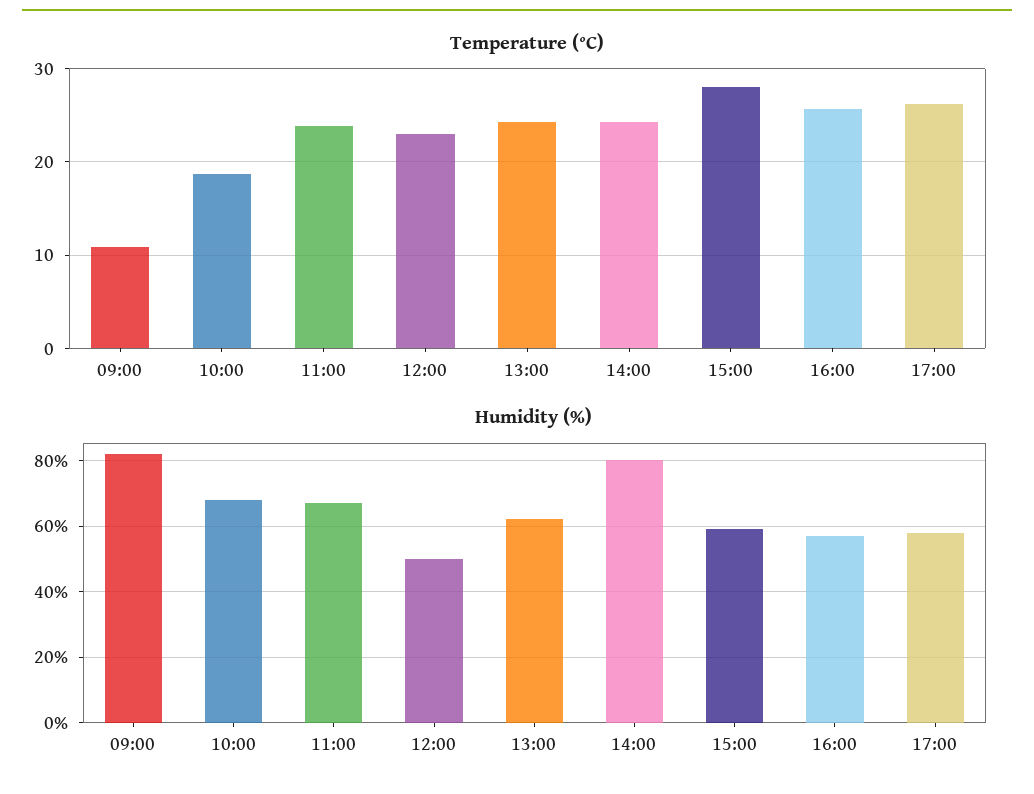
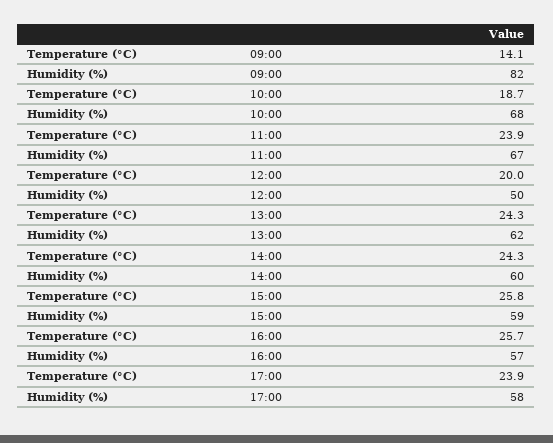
Temperature (°C), 09:00: 11 -> 14.1
Temperature (°C), 12:00: 23 -> 20
Temperature (°C), 15:00: 28 -> 25.8
Temperature (°C), 17:00: 26 -> 23.9
Humidity (%), 14:00: 80 -> 60

